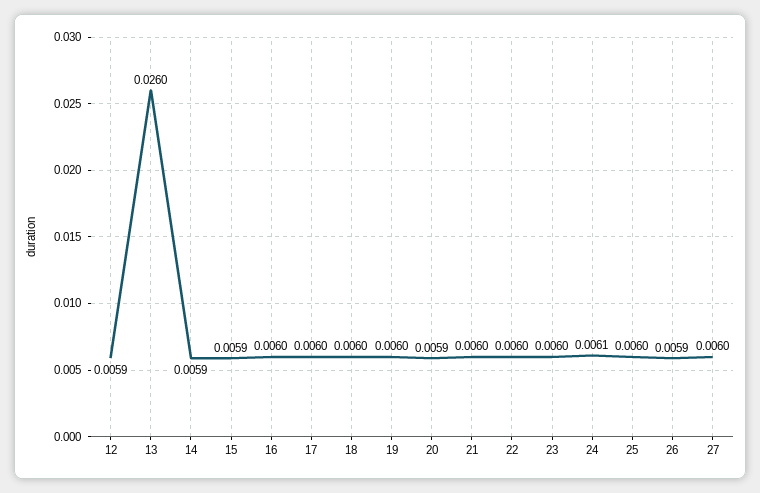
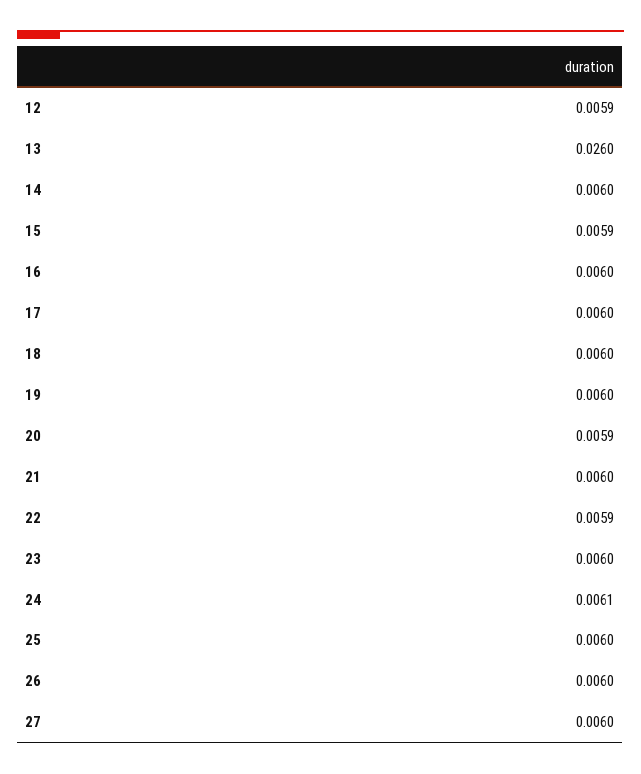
14: 0.0059 -> 0.006
22: 0.006 -> 0.0059
26: 0.0059 -> 0.006

